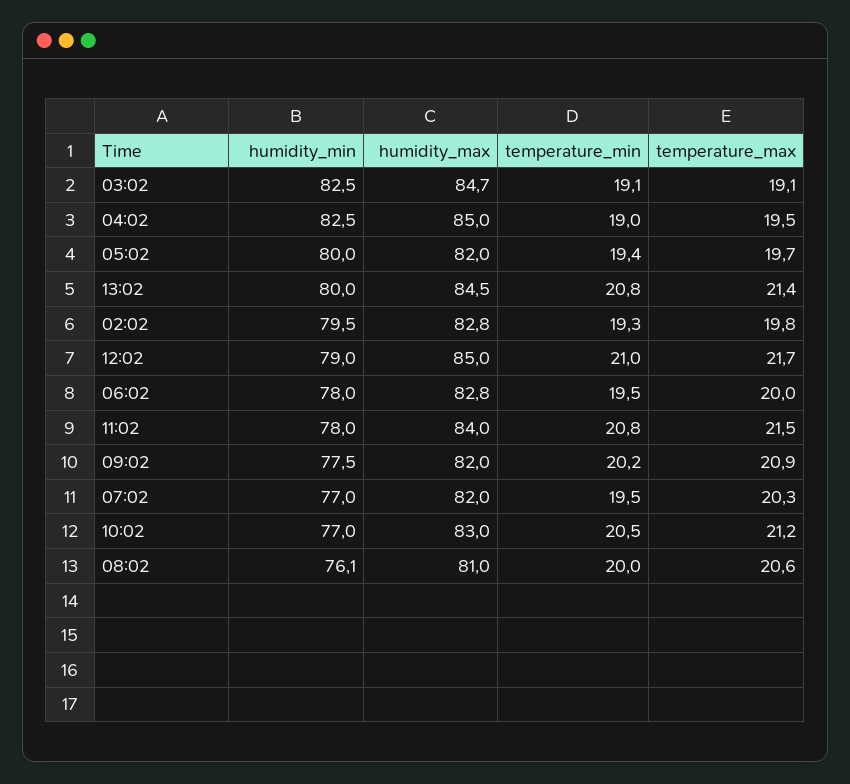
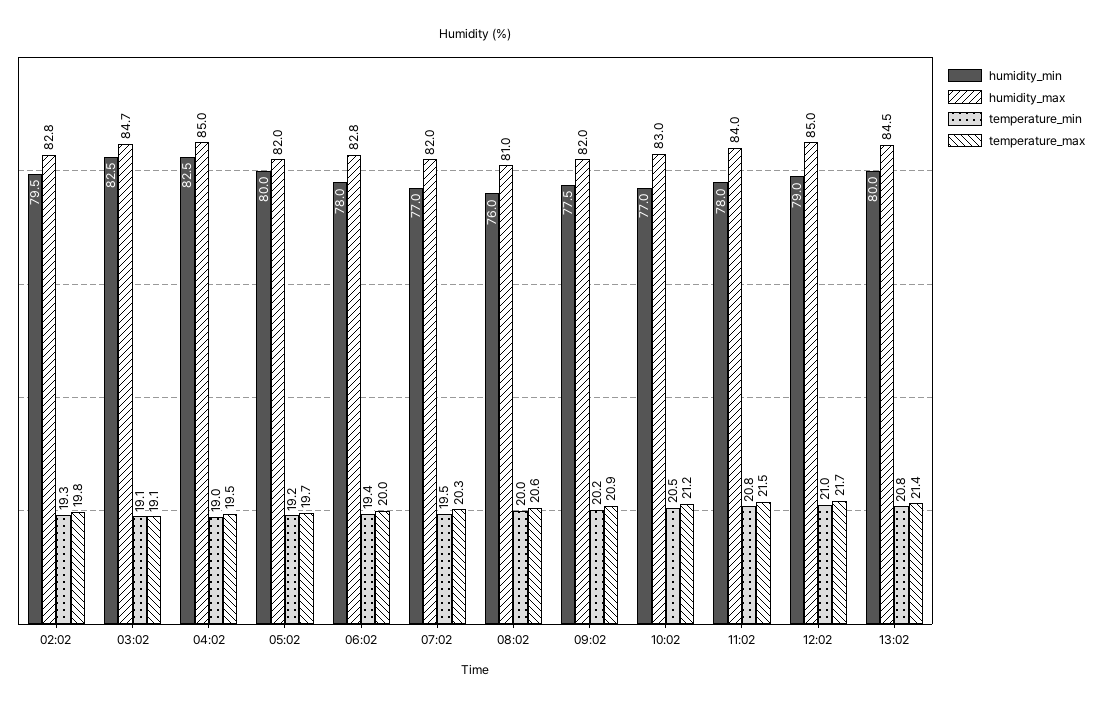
temperature_min, 05:02: 19.4 -> 19.2
temperature_min, 06:02: 19.5 -> 19.4
humidity_min, 08:02: 76.1 -> 76

